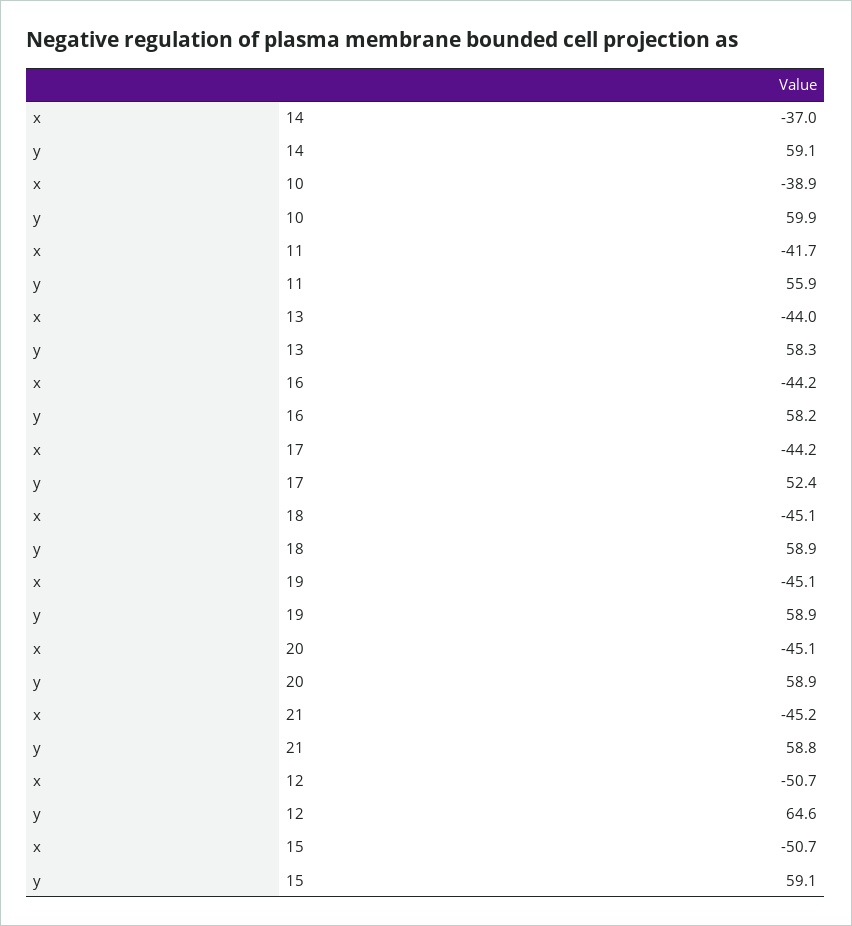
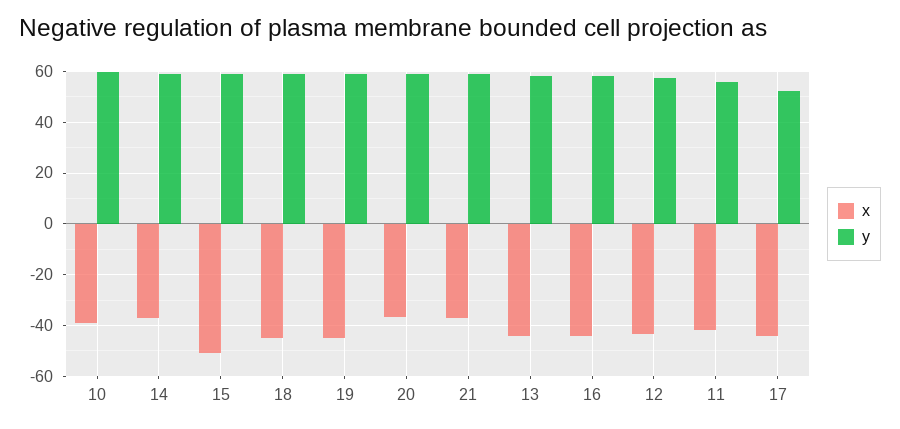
x, 20: -45.1 -> -37.5
x, 21: -45.2 -> -37.5
x, 12: -50.7 -> -42.5
y, 12: 64.6 -> 57.5

